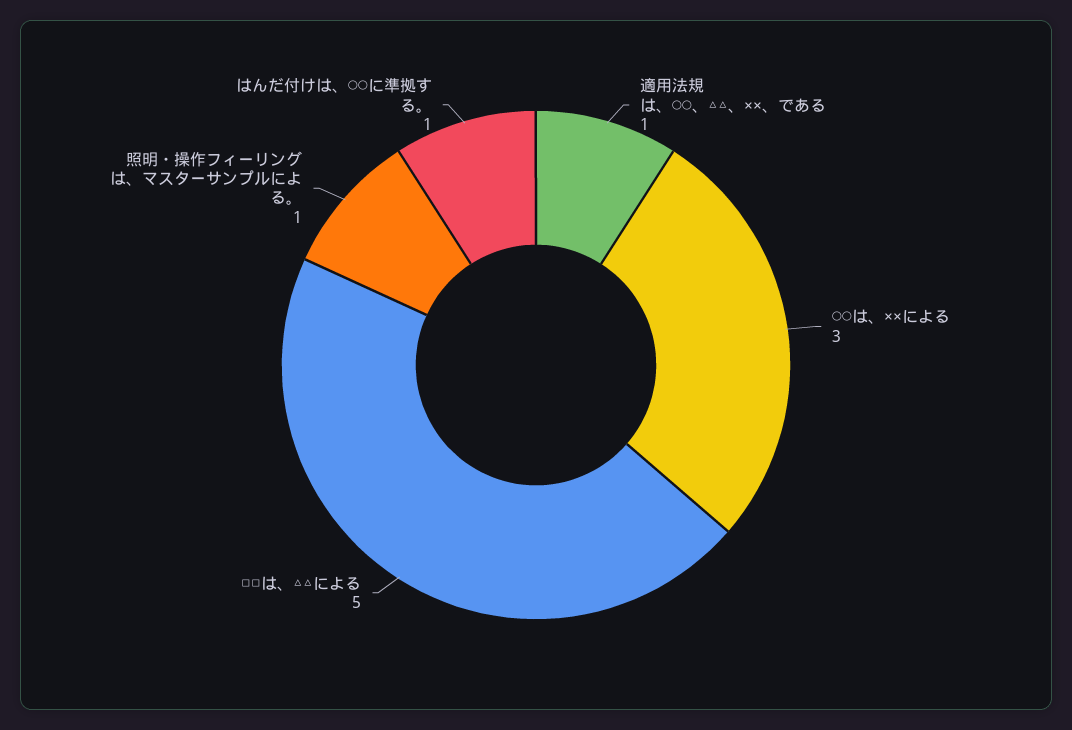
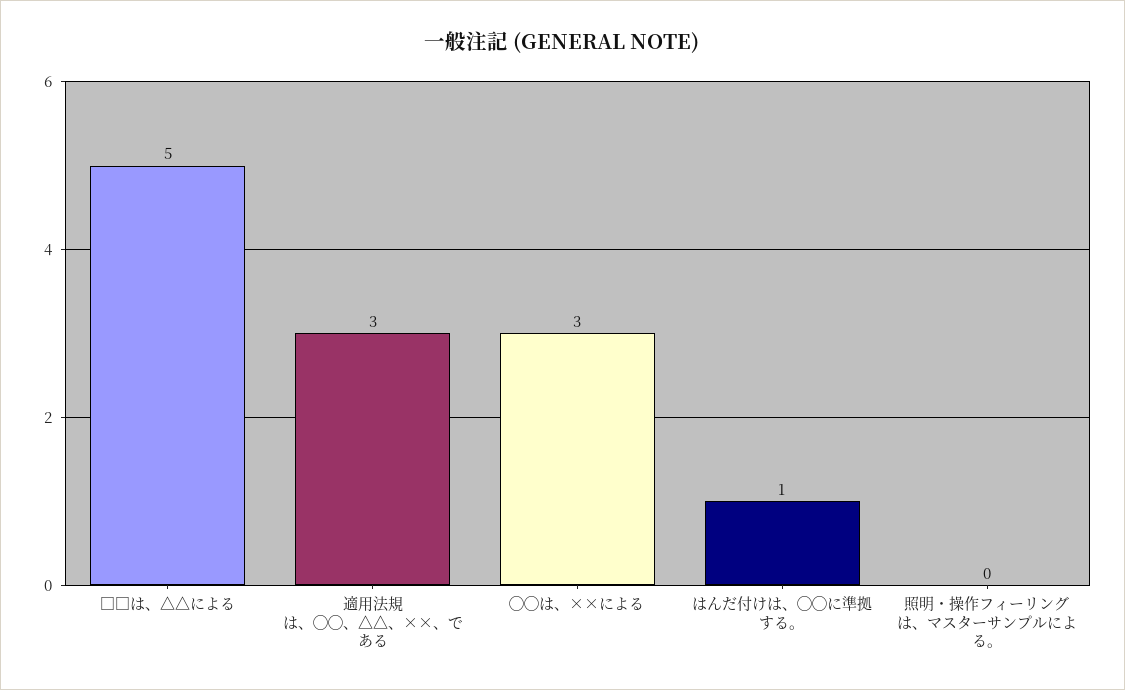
適用法規は、◯◯、△△、××、である: 1 -> 3
照明・操作フィーリングは、マスターサンプルによる。: 1 -> 0

